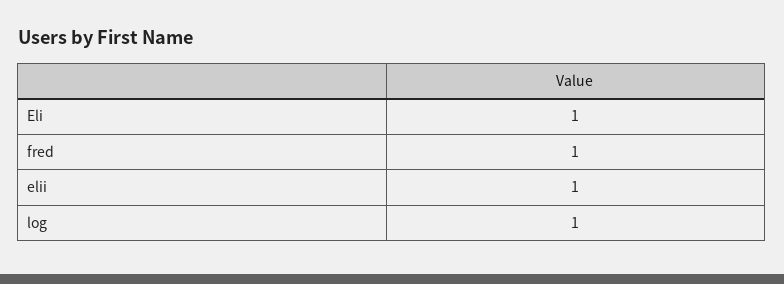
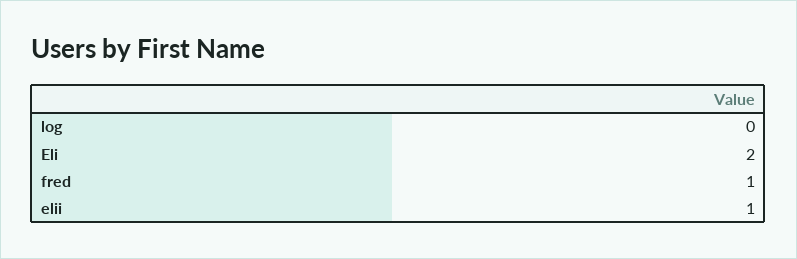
Eli: 1 -> 2
log: 1 -> 0

